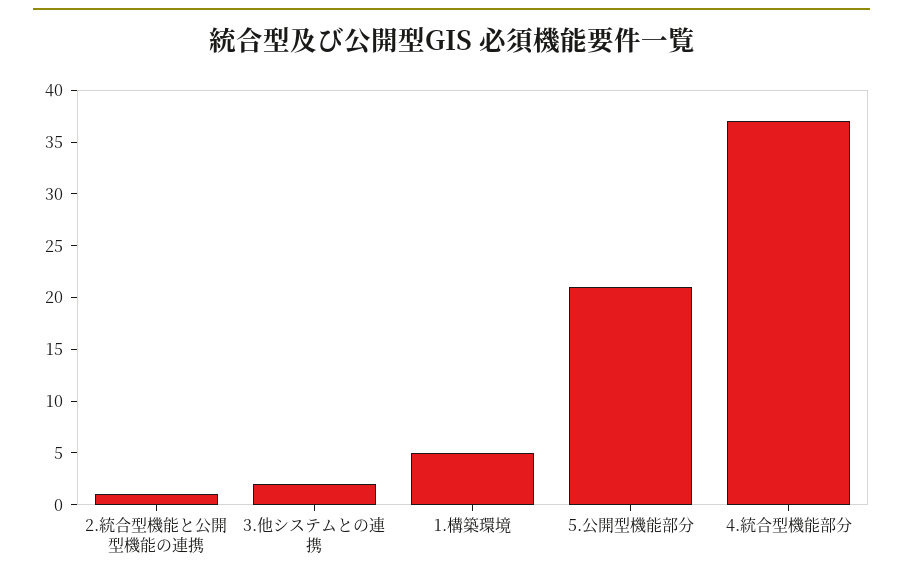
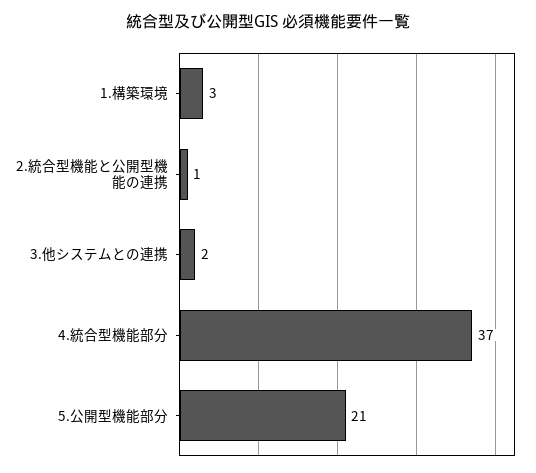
1.構築環境: 5 -> 3

